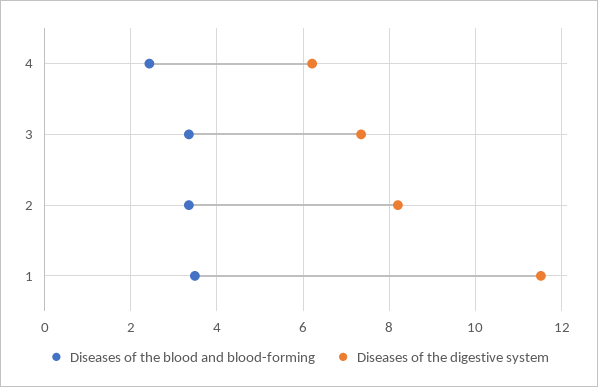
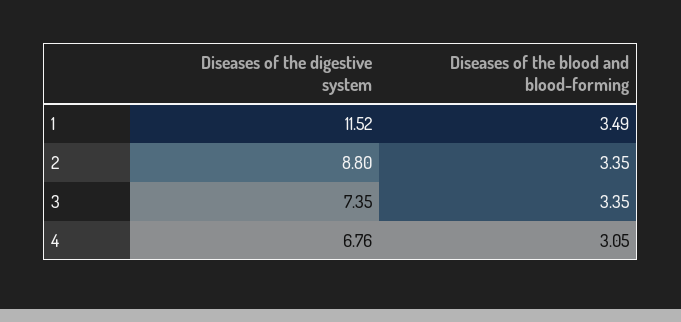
Diseases of the blood and blood-forming, 4: 2.4 -> 3.05
Diseases of the digestive system, 4: 6.2 -> 6.76
Diseases of the digestive system, 2: 8.2 -> 8.8

